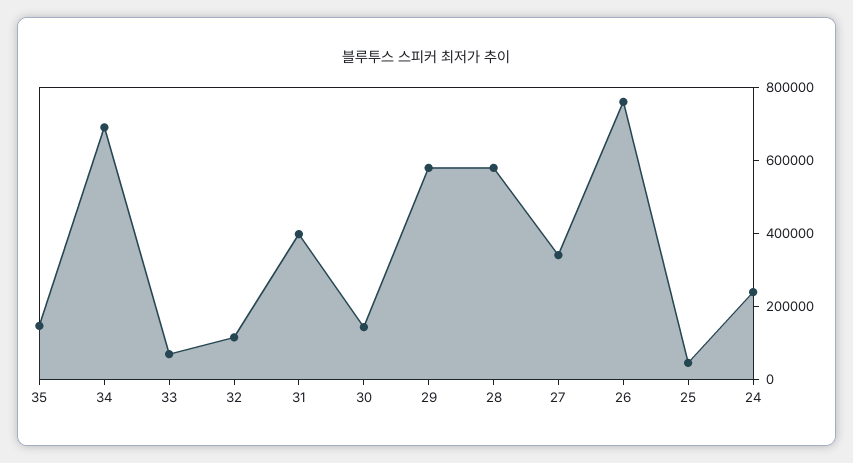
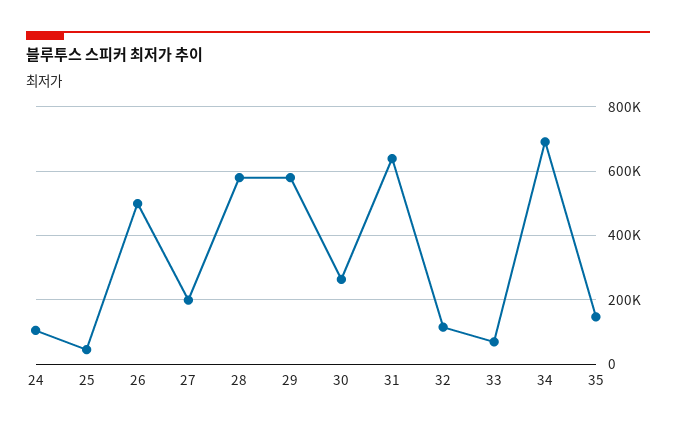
31: 400000 -> 640000
30: 150000 -> 260000
27: 350000 -> 200000
26: 750000 -> 500000
24: 250000 -> 100000

